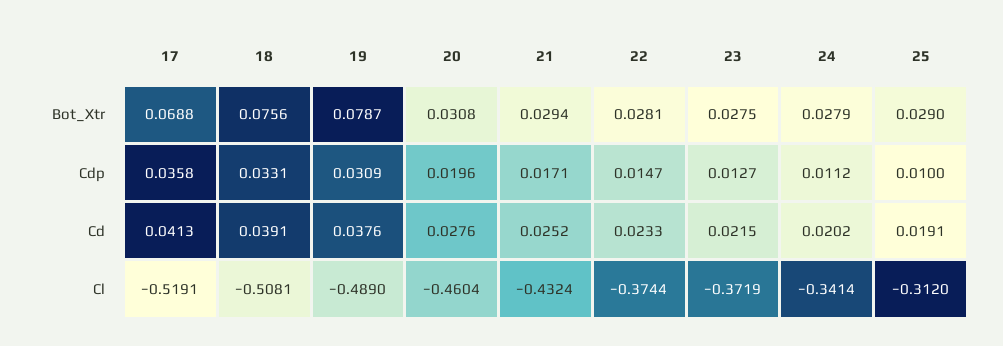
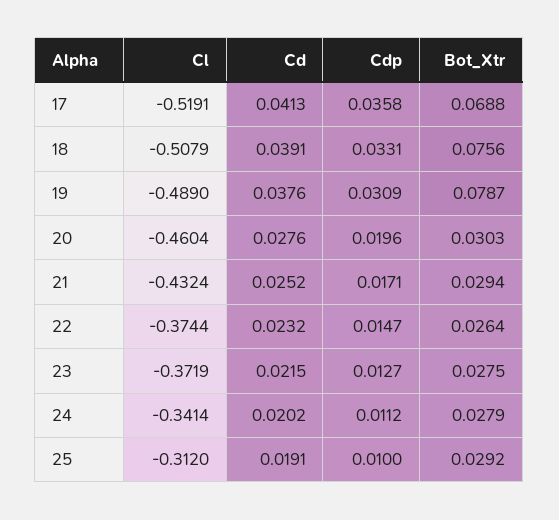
20, Bot_Xtr: 0.0308 -> 0.0303
22, Bot_Xtr: 0.0281 -> 0.0264
25, Bot_Xtr: 0.029 -> 0.0292
22, Cd: 0.0233 -> 0.0232
18, Cl: -0.5081 -> -0.5079

